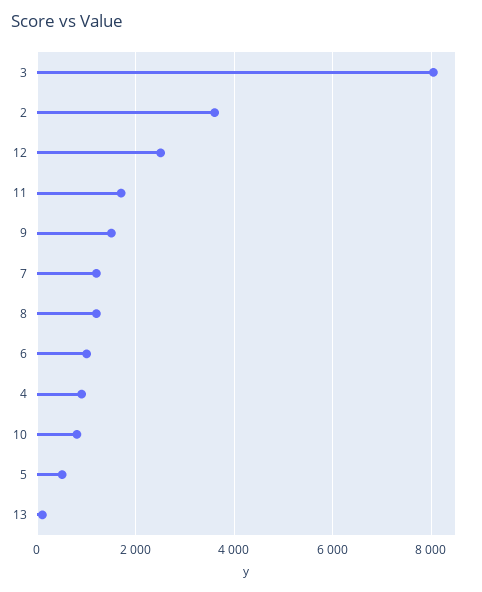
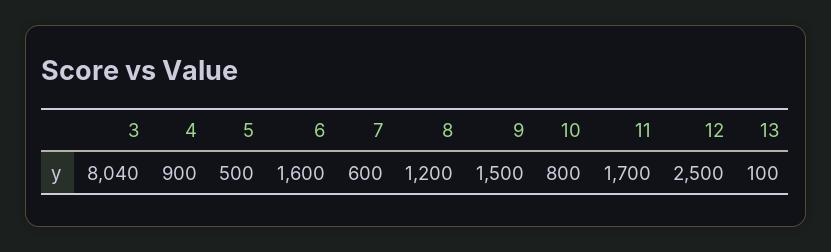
2: 3600 -> none
7: 1200 -> 600
6: 1000 -> 1600

